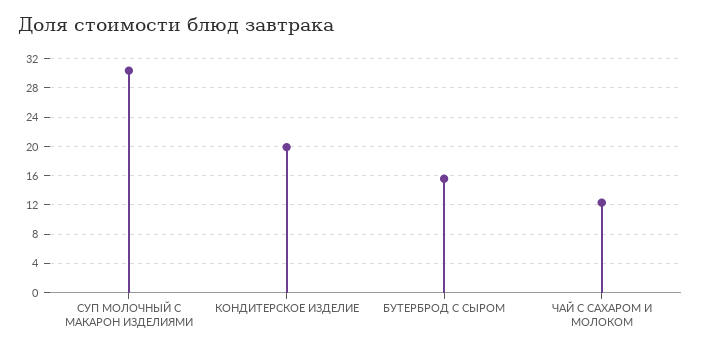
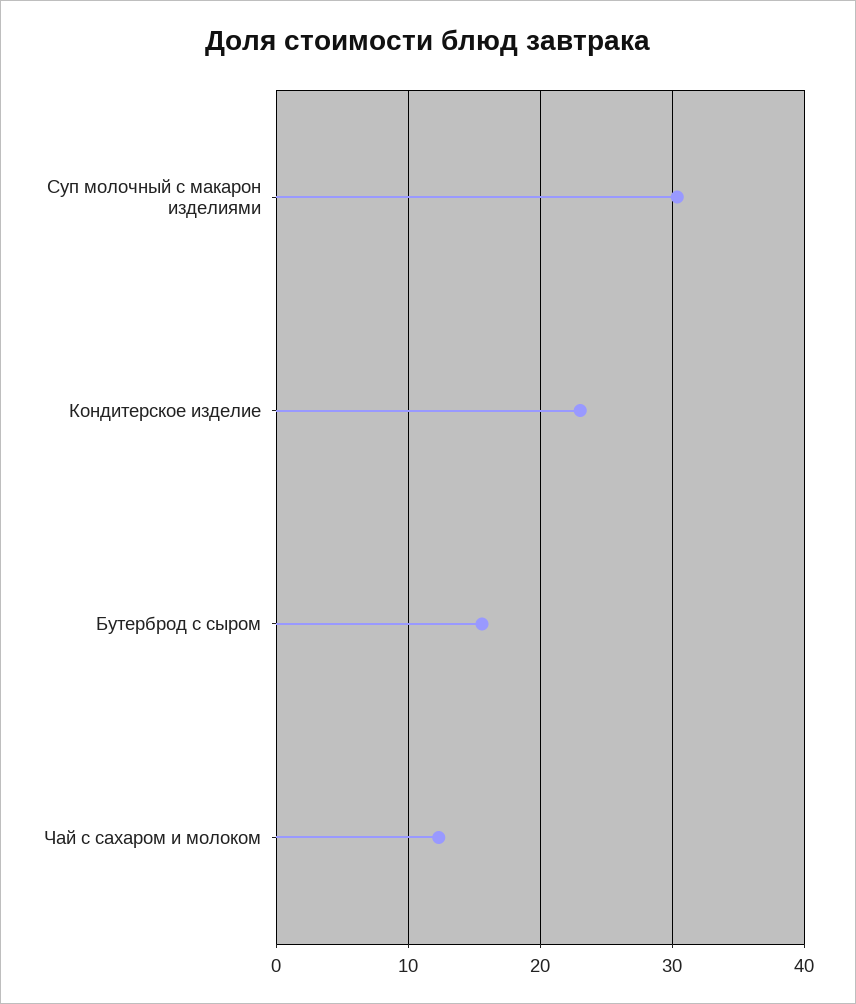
КОНДИТЕРСКОЕ ИЗДЕЛИЕ: 20 -> 23

